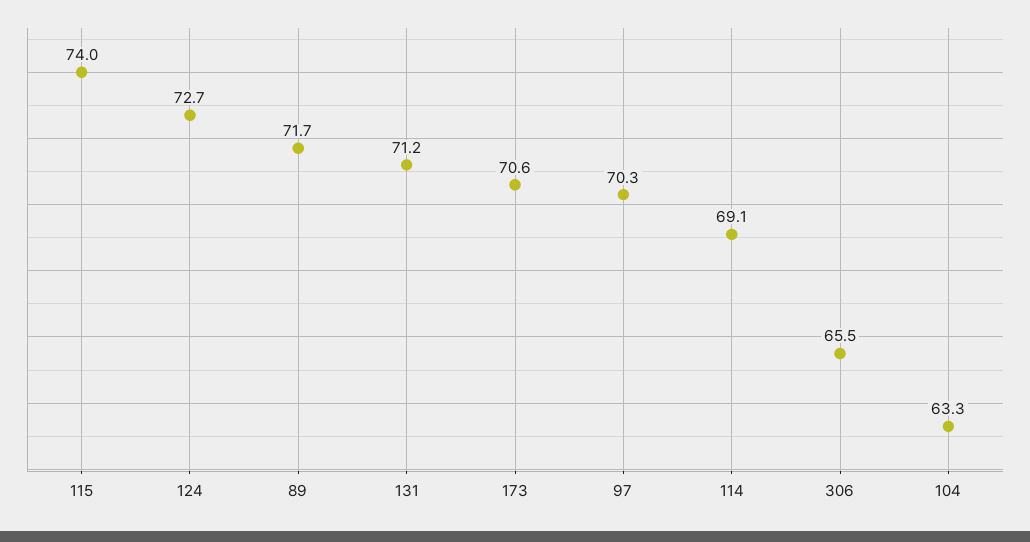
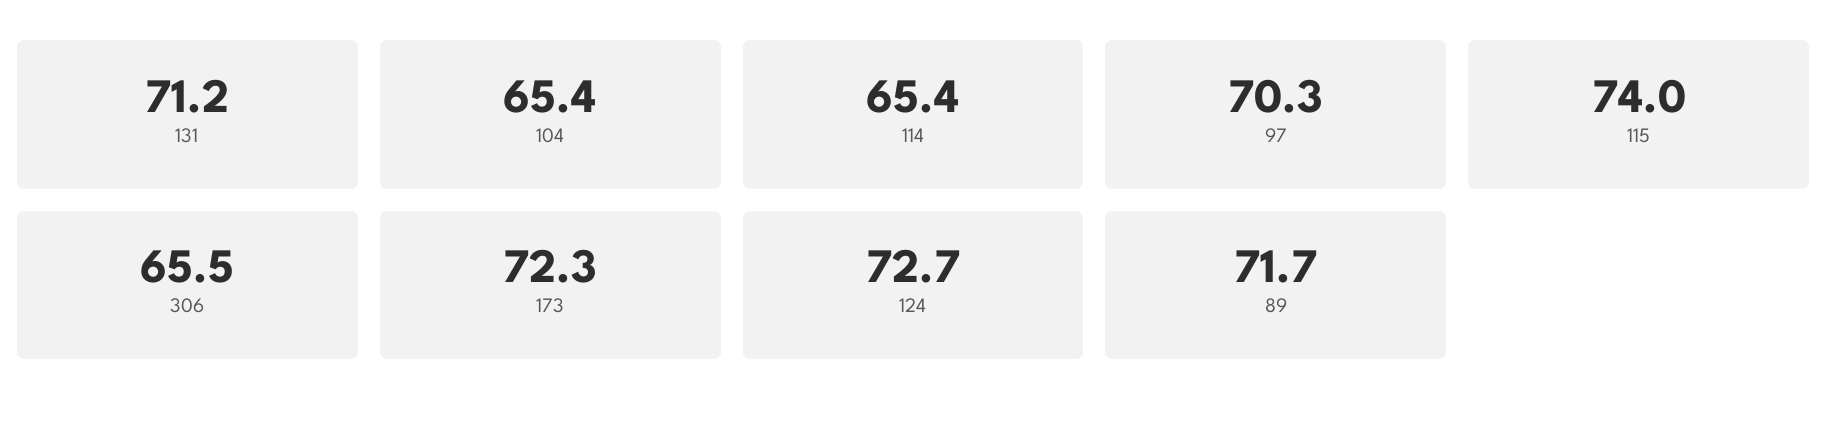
173: 70.6 -> 72.3
114: 69.1 -> 65.4
104: 63.3 -> 65.4

